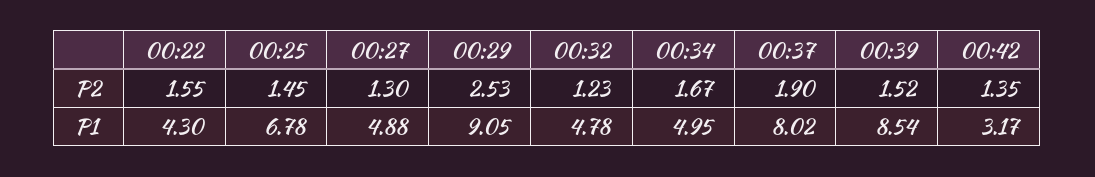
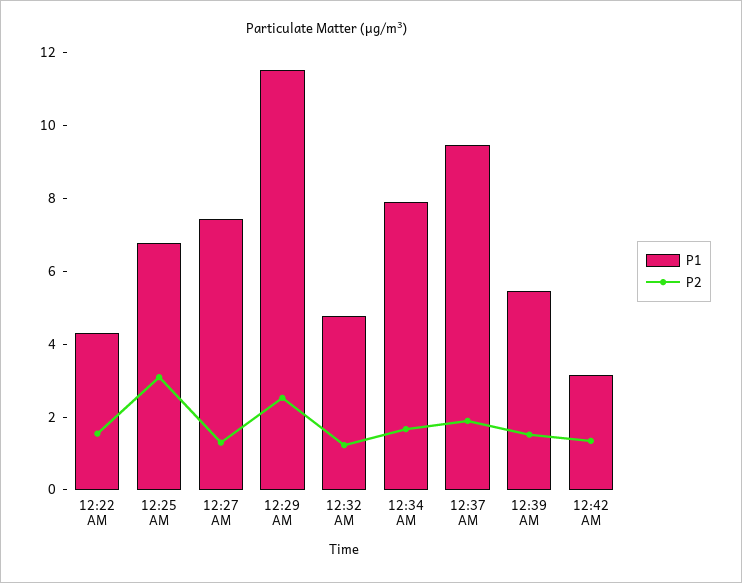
P2, 00:25: 1.45 -> 3
P1, 00:27: 4.88 -> 7.5
P1, 00:29: 9.05 -> 11.5
P1, 00:34: 4.95 -> 8
P1, 00:37: 8.02 -> 9.5
P1, 00:39: 8.54 -> 5.5

